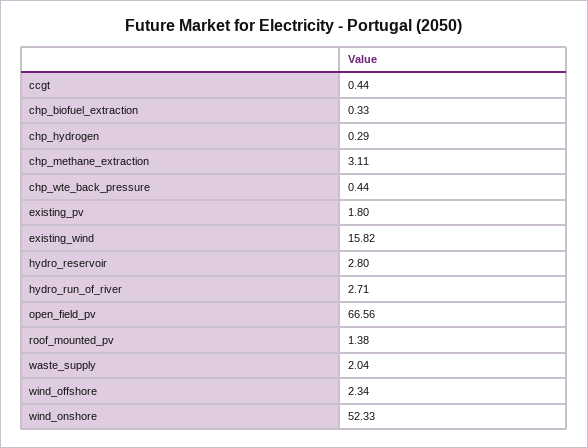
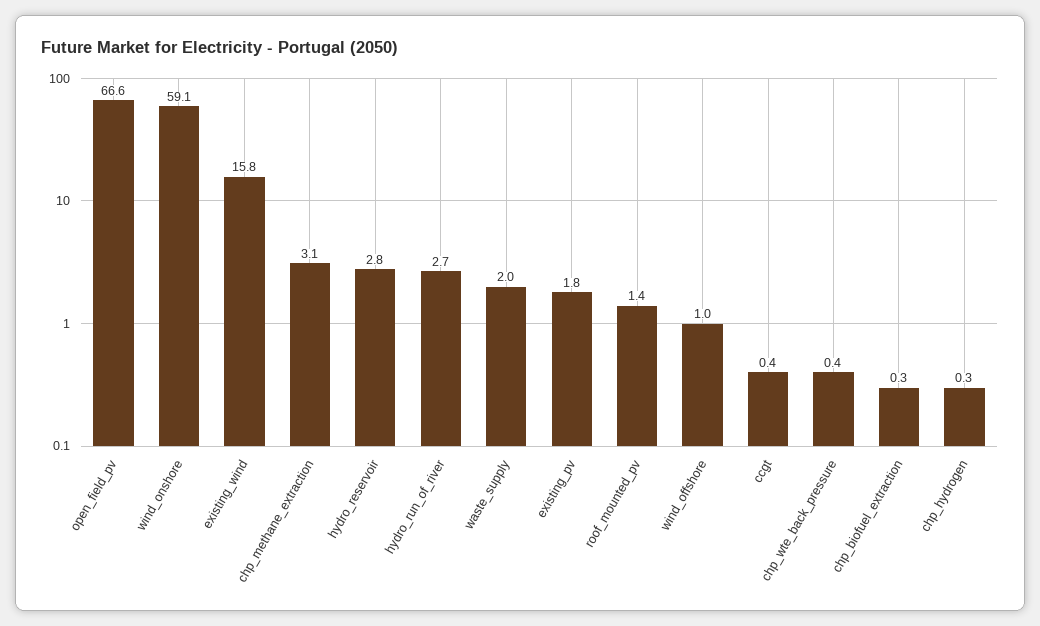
wind_offshore: 2.34 -> 1
wind_onshore: 52.33 -> 59.1

